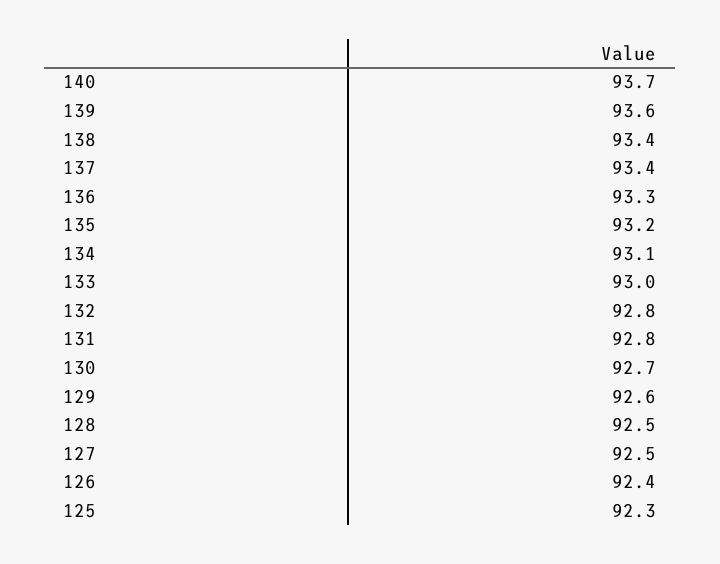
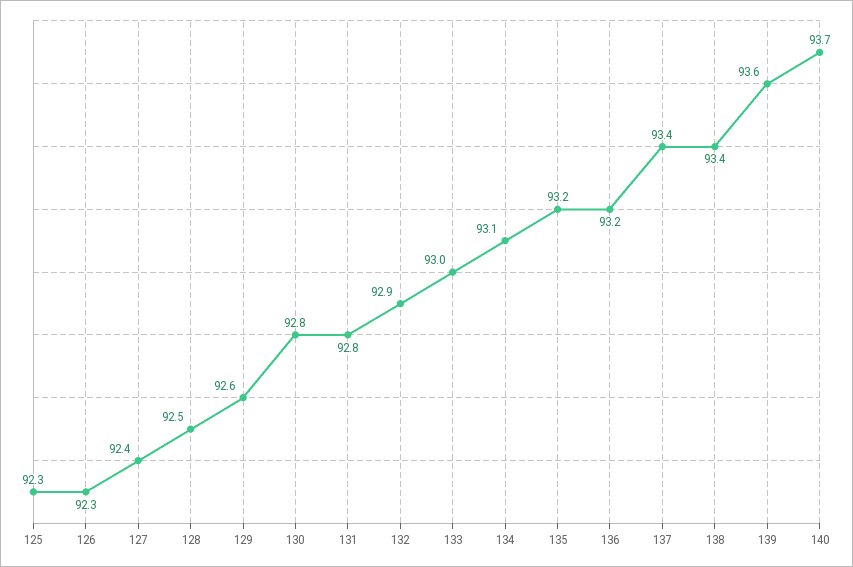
136: 93.3 -> 93.2
132: 92.8 -> 92.9
130: 92.7 -> 92.8
127: 92.5 -> 92.4
126: 92.4 -> 92.3

